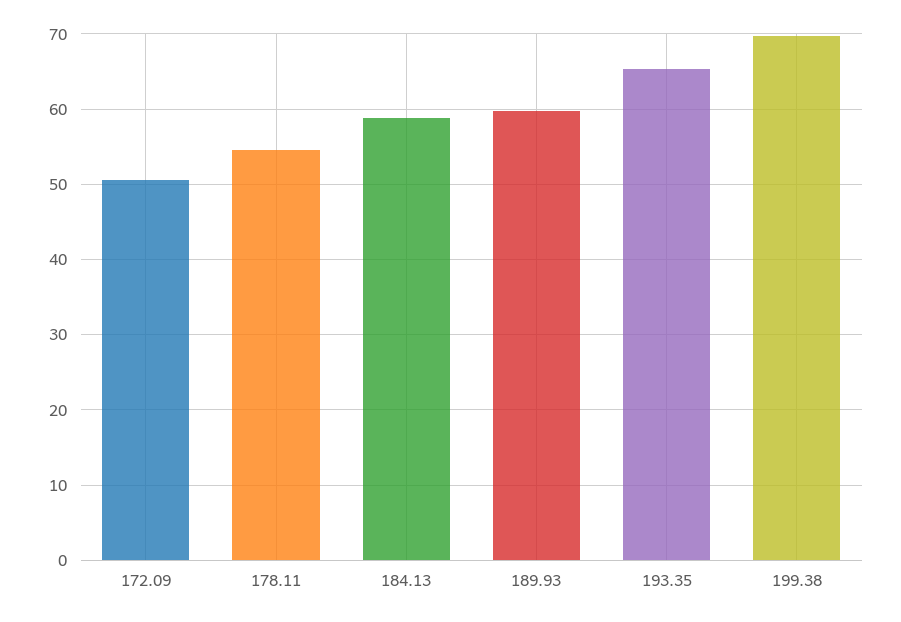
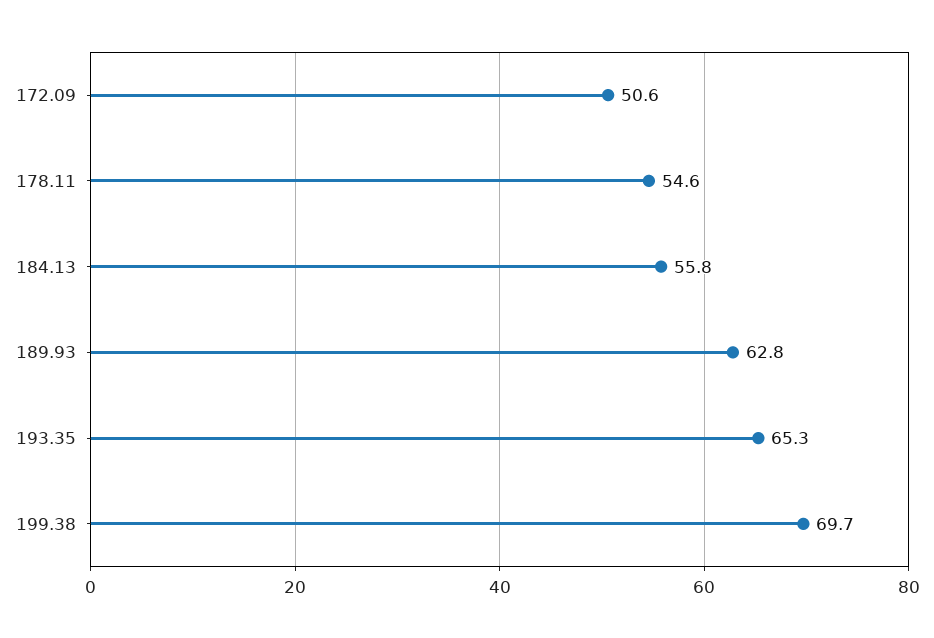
184.13: 59 -> 55.8
189.93: 60 -> 62.8

